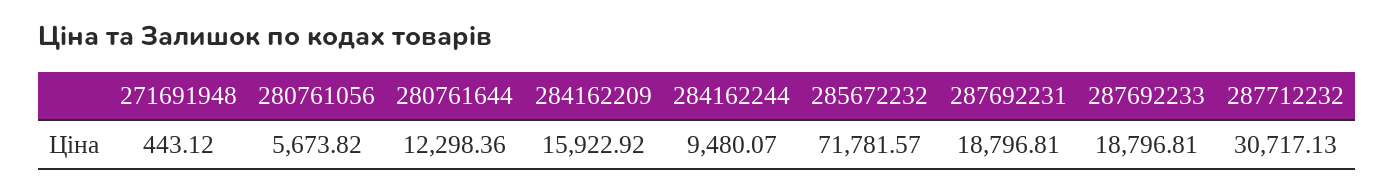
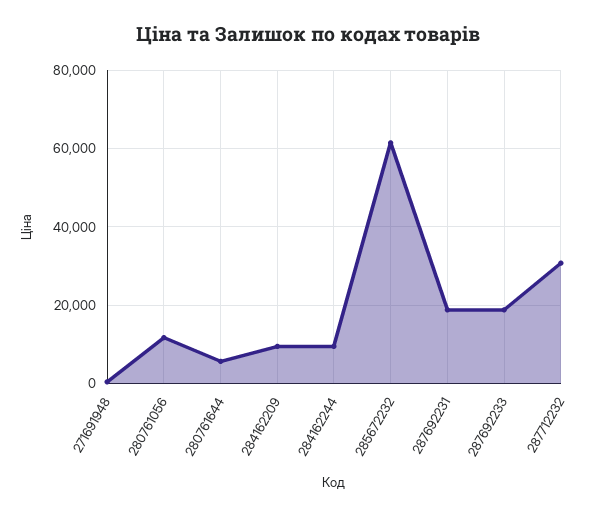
280761056: 5673.82 -> 12000
280761644: 12298.36 -> 6000
284162209: 15922.92 -> 10000
285672232: 71781.57 -> 62000

